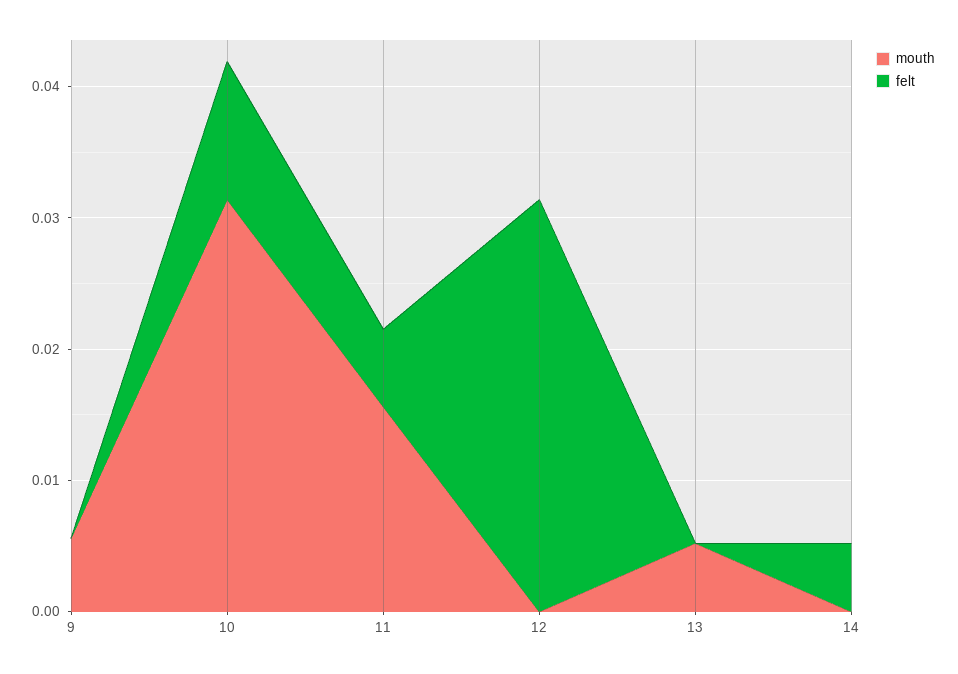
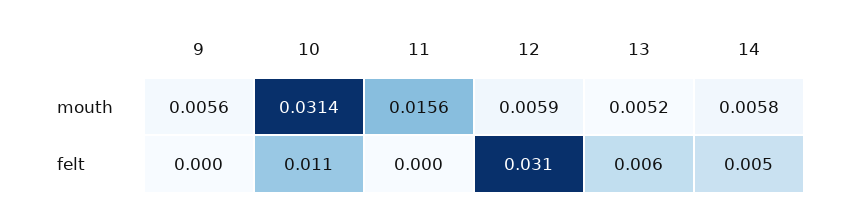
felt, 11: 0.006 -> 0
mouth, 12: 0 -> 0.0059
felt, 13: 0 -> 0.006
mouth, 14: 0 -> 0.0058

